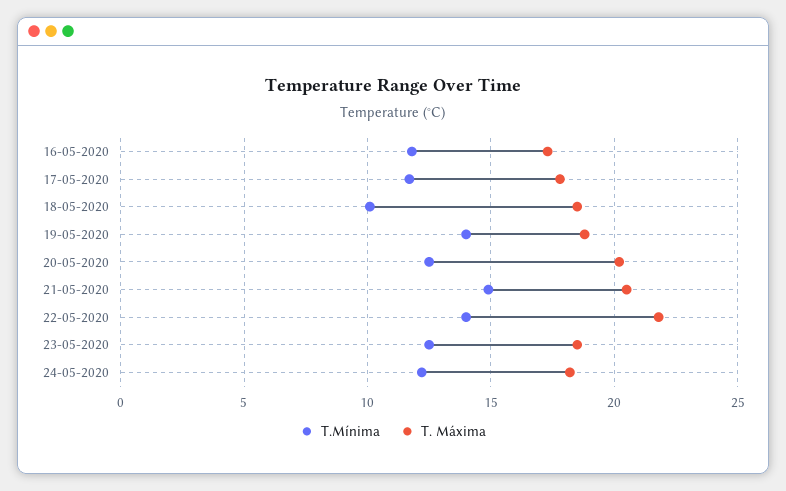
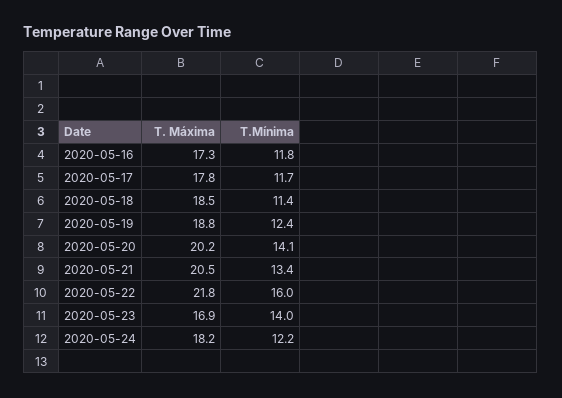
T.Mínima, 18-05-2020: 10 -> 11.4
T.Mínima, 19-05-2020: 14 -> 12.4
T.Mínima, 20-05-2020: 12.5 -> 14.1
T.Mínima, 21-05-2020: 15 -> 13.4
T.Mínima, 22-05-2020: 14 -> 16
T.Mínima, 23-05-2020: 12.5 -> 14
T. Máxima, 23-05-2020: 18.5 -> 16.9

